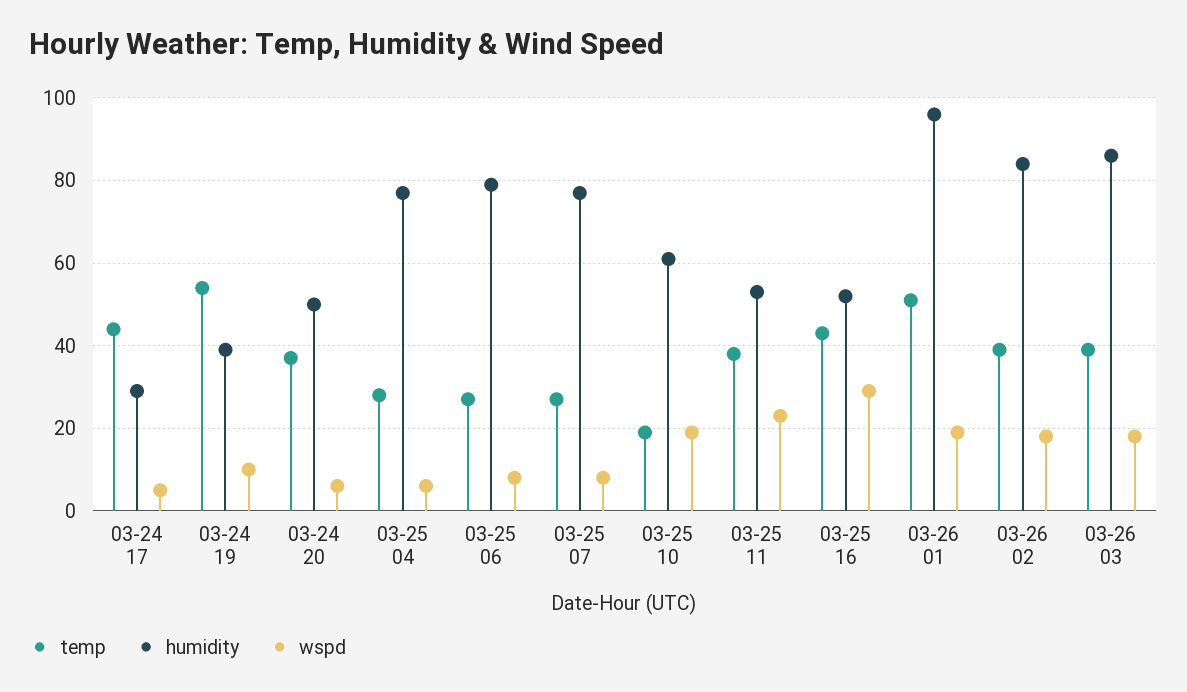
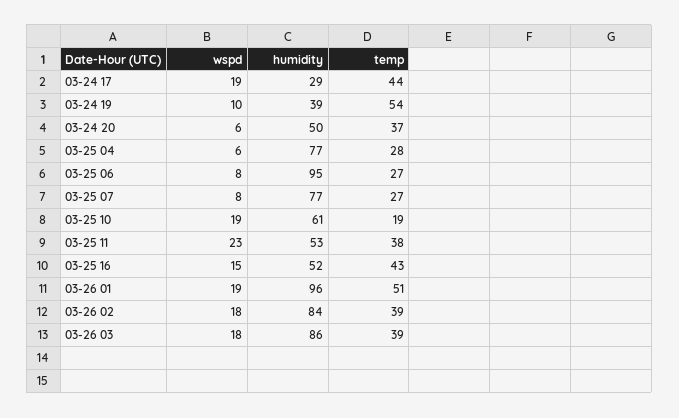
wspd, 03-24 17: 5 -> 19
humidity, 03-25 06: 80 -> 95
wspd, 03-25 16: 30 -> 15

